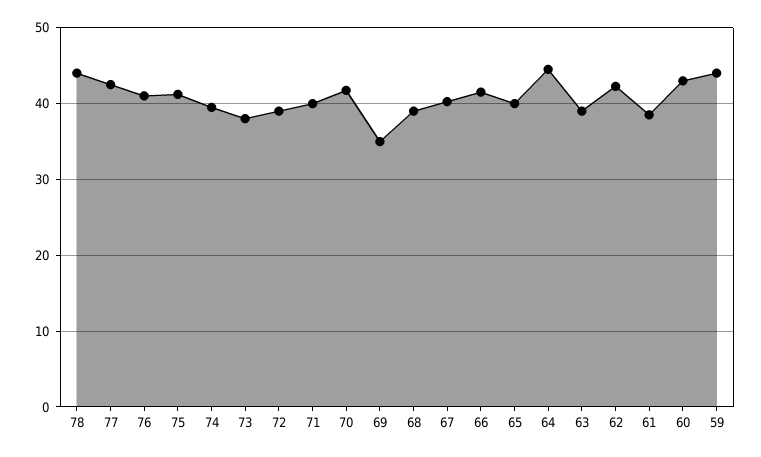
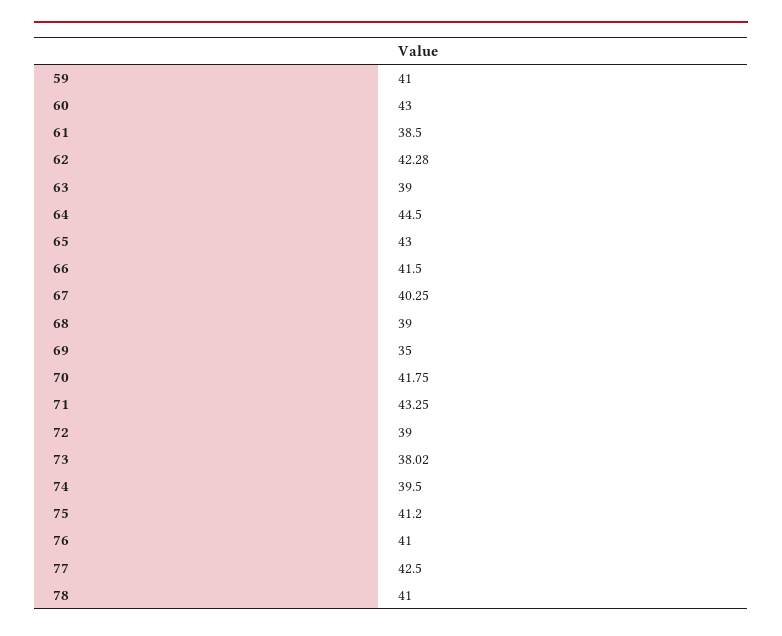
78: 44 -> 41
71: 40 -> 43.25
65: 40 -> 43
59: 44 -> 41

